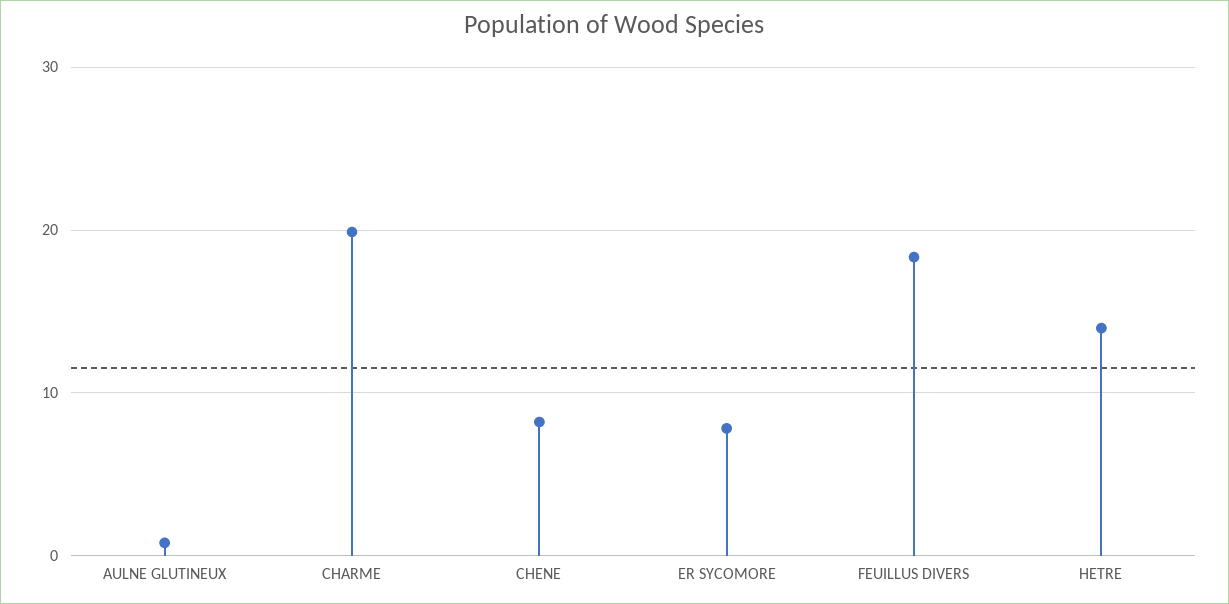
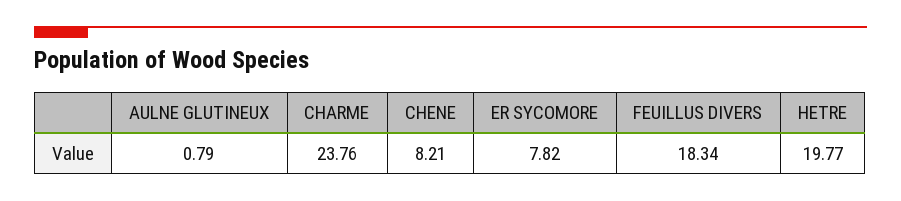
CHARME: 20 -> 23.76
HETRE: 14 -> 19.77

